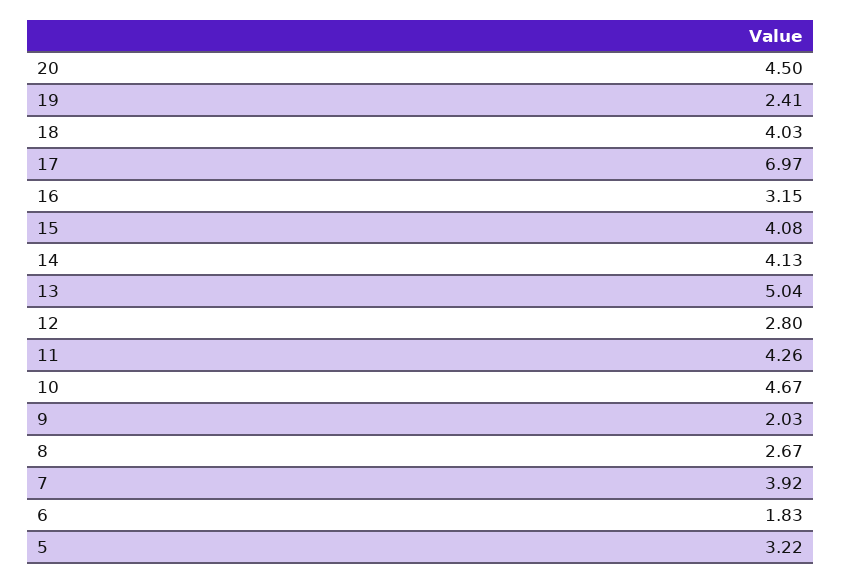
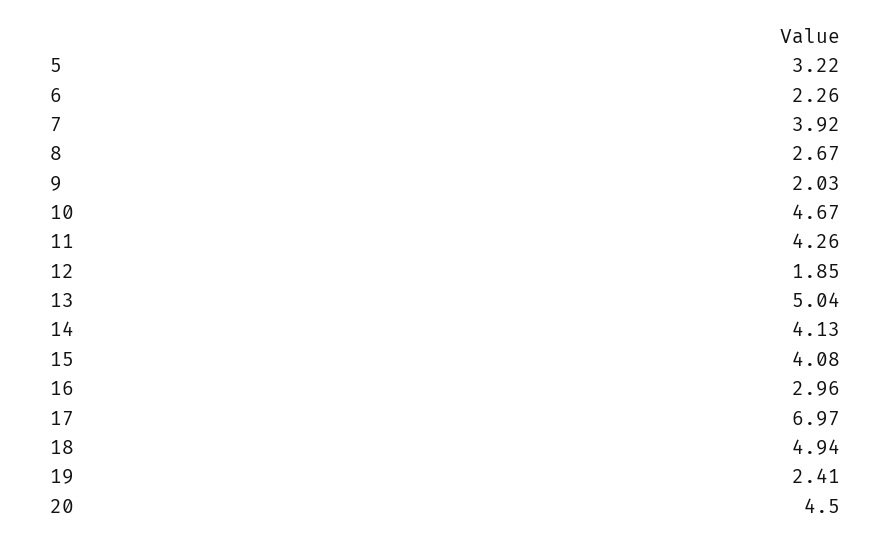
18: 4.03 -> 4.94
16: 3.15 -> 2.96
12: 2.8 -> 1.85
6: 1.83 -> 2.26

